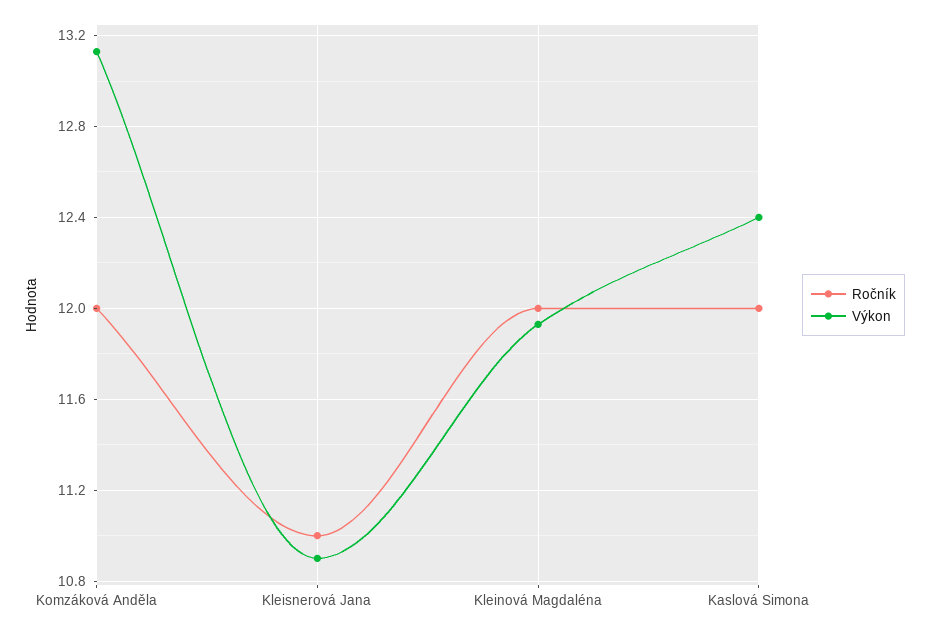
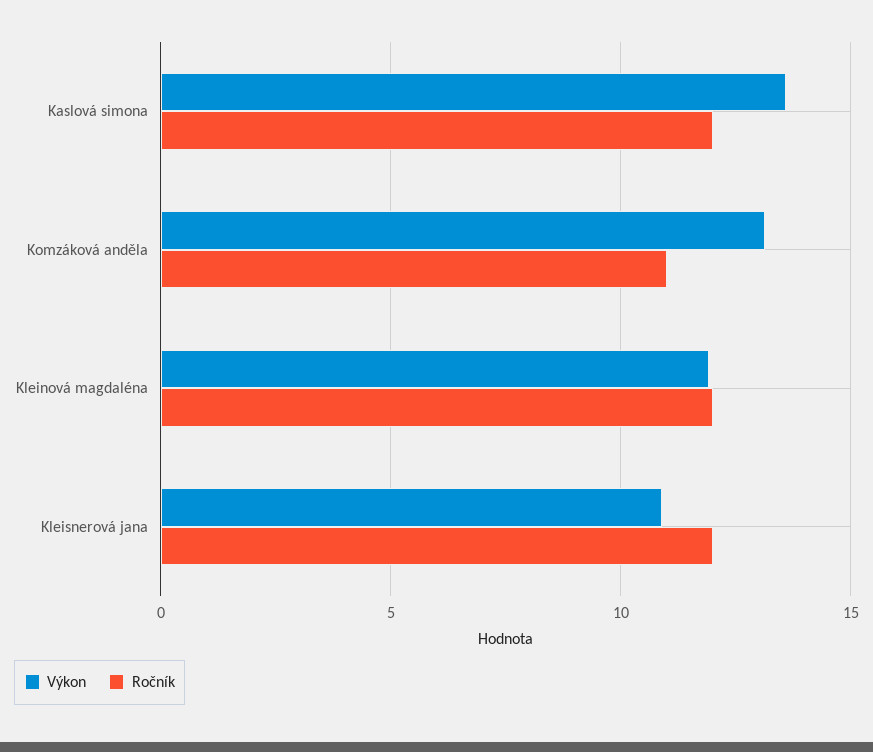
Ročník, Komzáková Anděla: 12 -> 11
Ročník, Kleisnerová Jana: 11 -> 12
Výkon, Kaslová Simona: 12.4 -> 13.5

